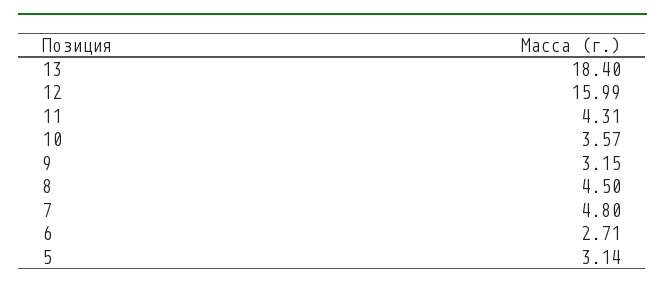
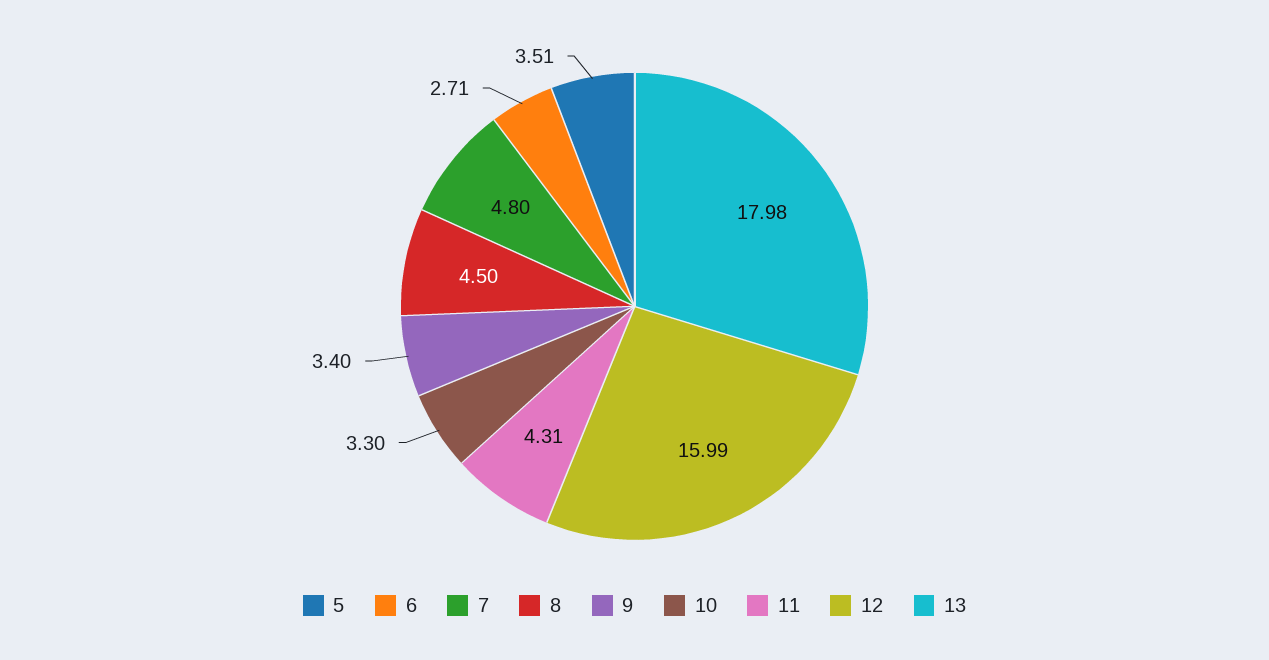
13: 18.4 -> 17.98
10: 3.57 -> 3.3
9: 3.15 -> 3.4
5: 3.14 -> 3.51

